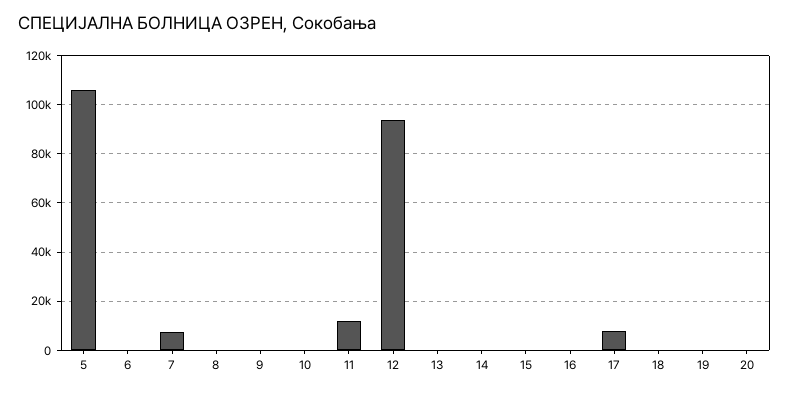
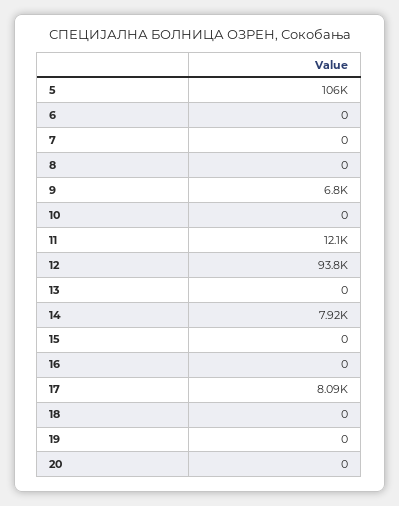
7: 7500 -> 0
9: 0 -> 6800
14: 0 -> 7920

